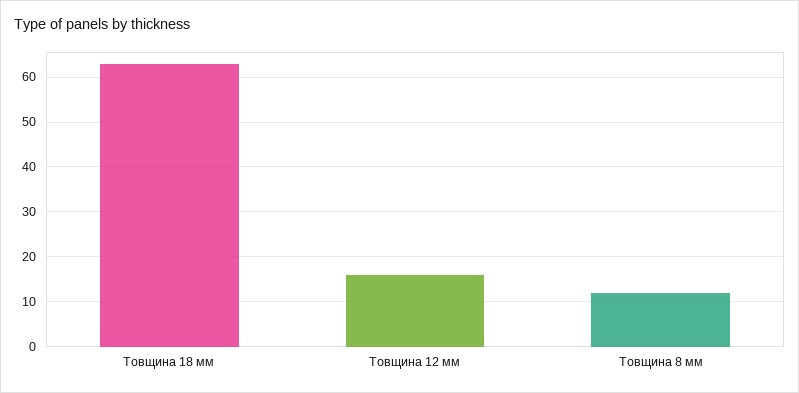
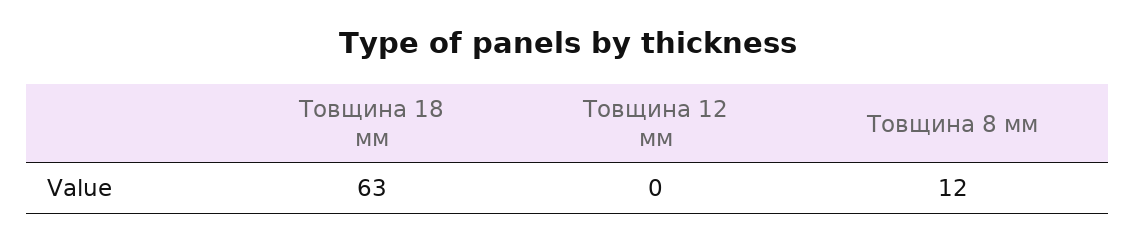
Товщина 12 мм: 15 -> 0

